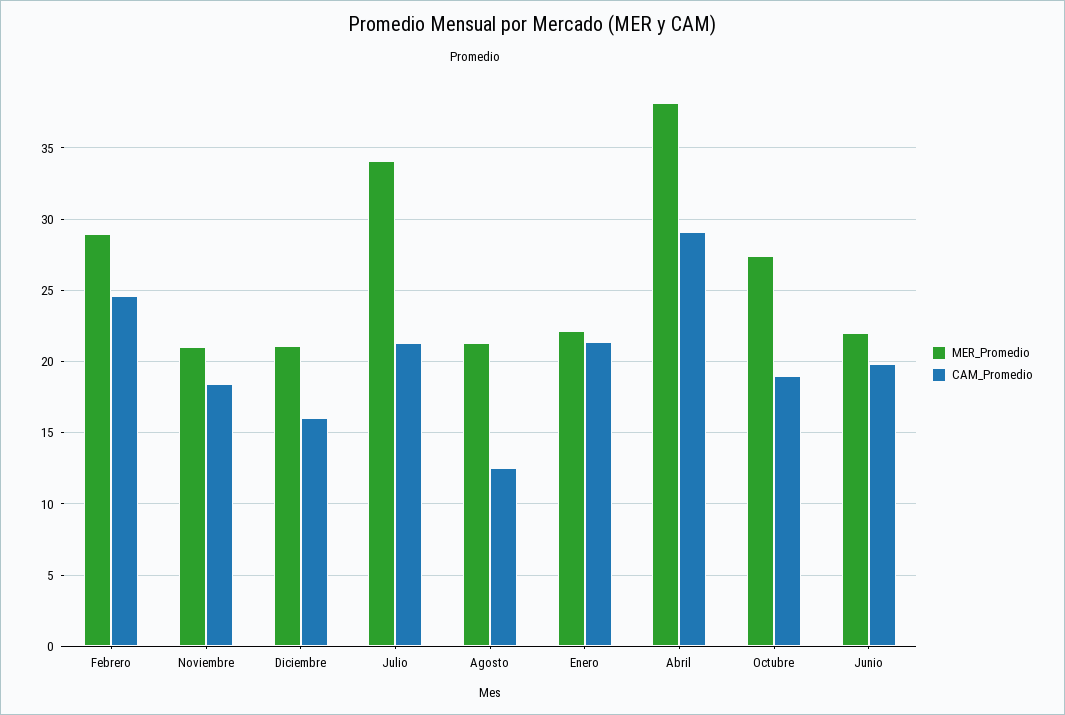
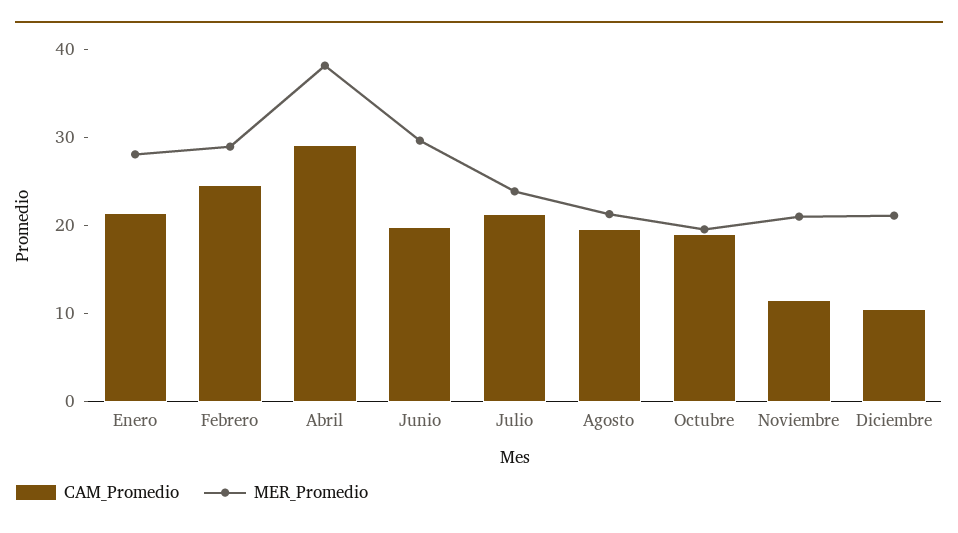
CAM_Promedio, Noviembre: 18.5 -> 12
CAM_Promedio, Diciembre: 16 -> 10
MER_Promedio, Julio: 34 -> 24
CAM_Promedio, Agosto: 12.5 -> 20
MER_Promedio, Enero: 22 -> 28
MER_Promedio, Octubre: 27.5 -> 20
MER_Promedio, Junio: 22 -> 30

